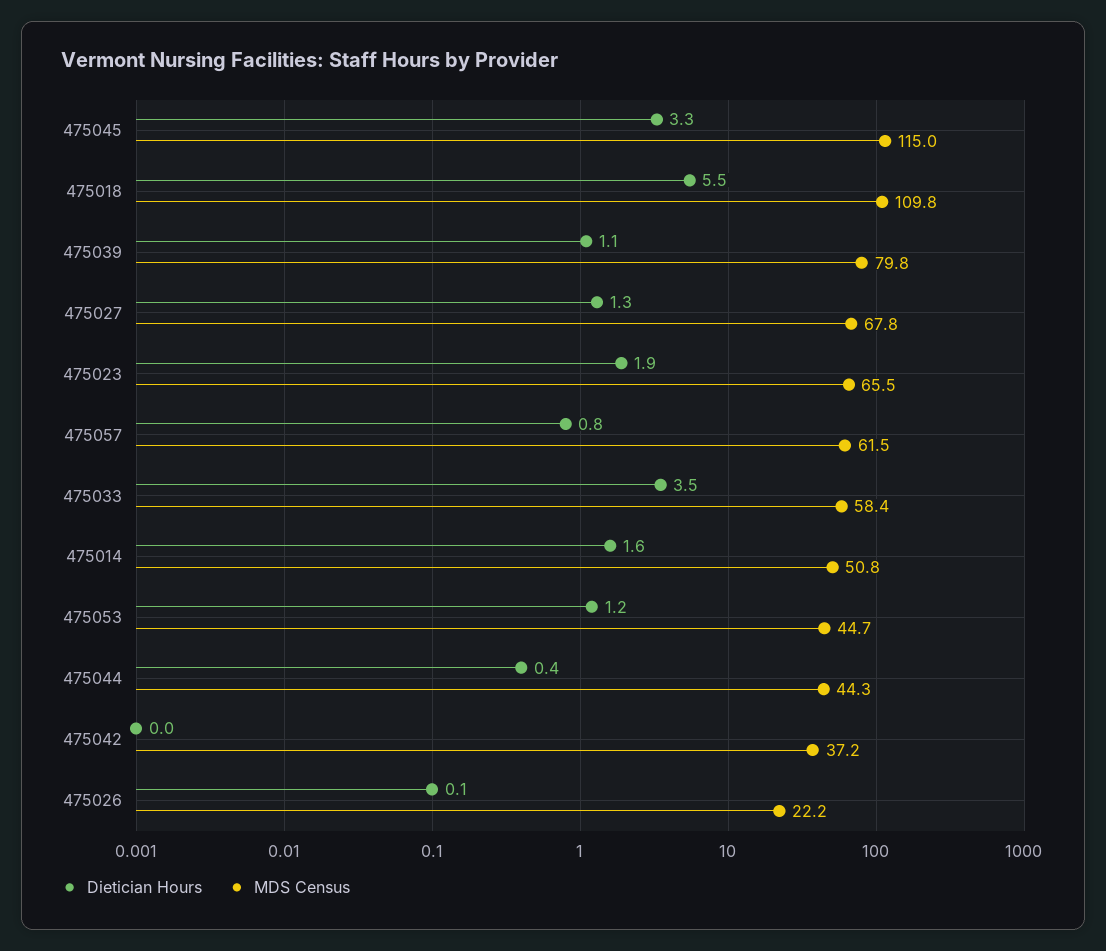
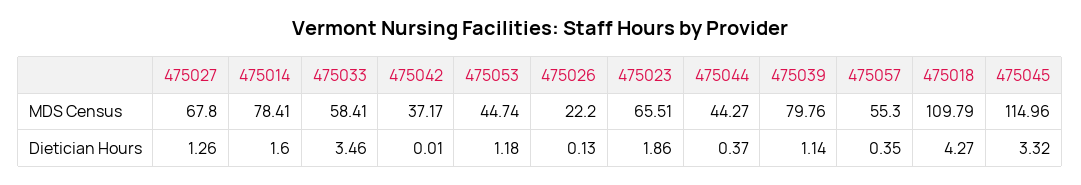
Dietician Hours, 475018: 5.5 -> 4.27
Dietician Hours, 475057: 0.8 -> 0.35
MDS Census, 475057: 61.5 -> 55.3
MDS Census, 475014: 50.8 -> 78.41

